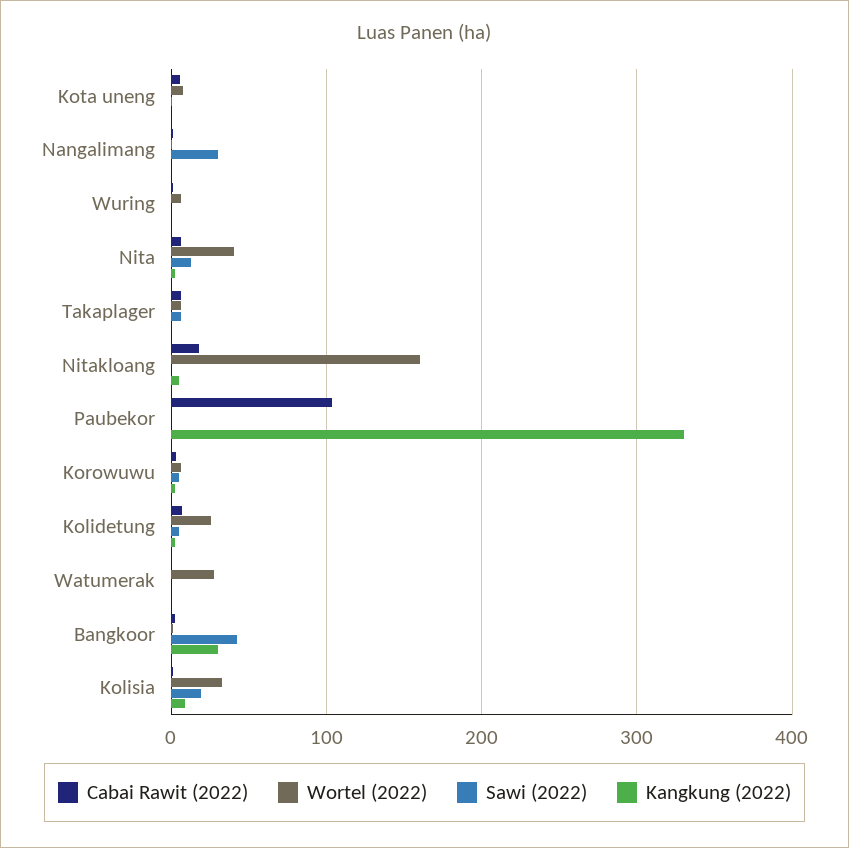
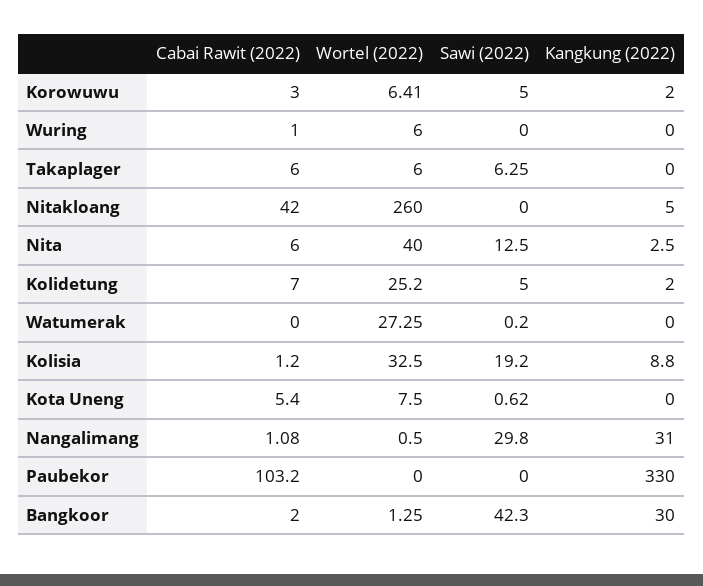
Kangkung (2022), Nangalimang: 0 -> 31
Cabai Rawit (2022), Nitakloang: 20 -> 42
Wortel (2022), Nitakloang: 160 -> 260

